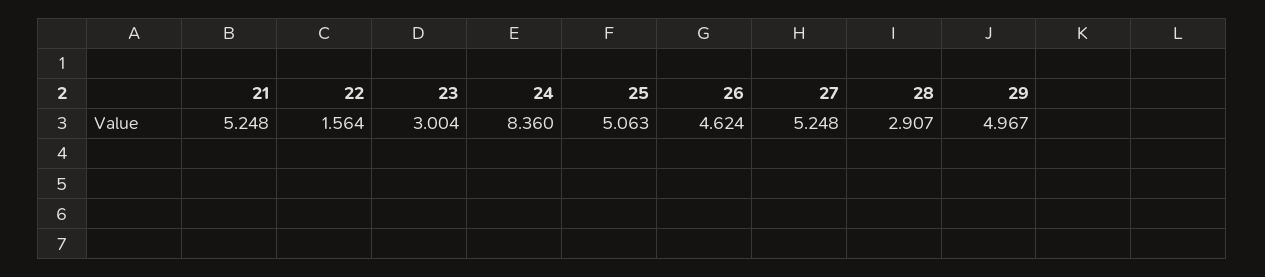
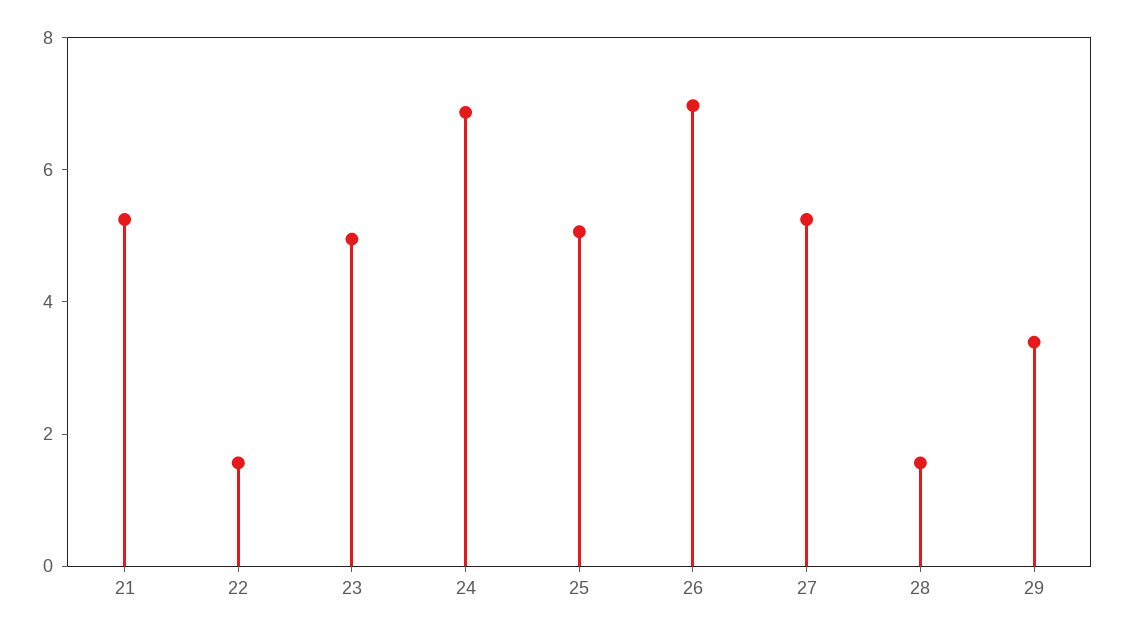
23: 3.004 -> 5
24: 8.36 -> 7
26: 4.624 -> 7
28: 2.907 -> 1.5
29: 4.967 -> 3.5

